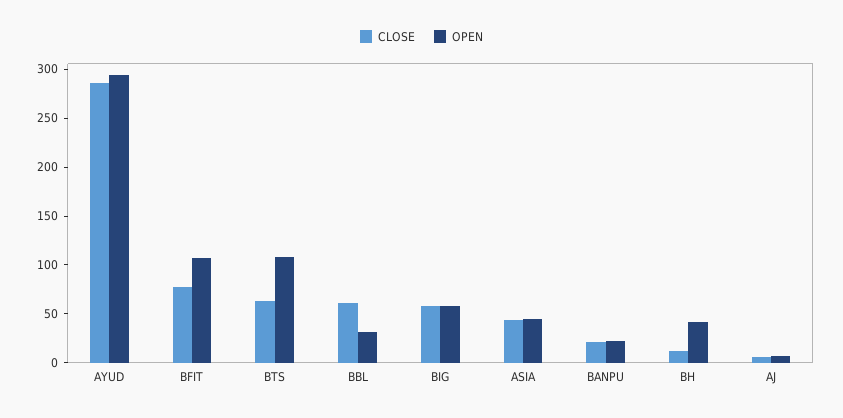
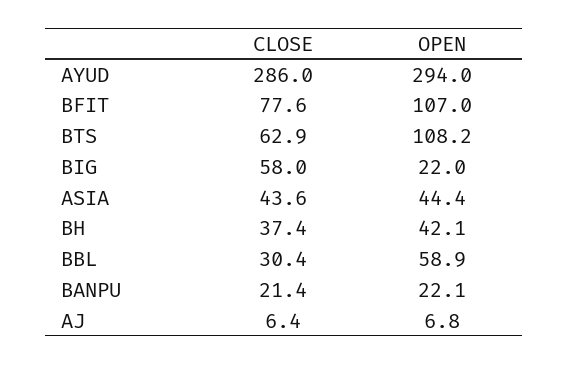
CLOSE, BBL: 60 -> 30.4
OPEN, BBL: 30 -> 58.9
OPEN, BIG: 60 -> 22
CLOSE, BH: 10 -> 37.4

